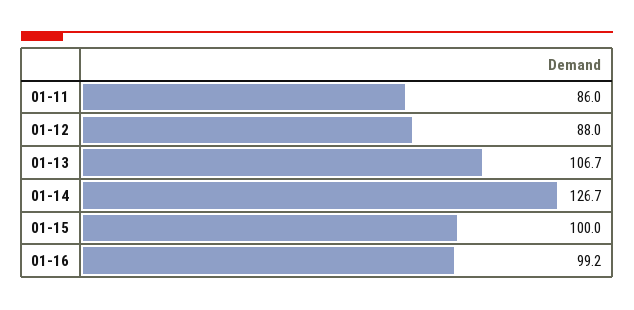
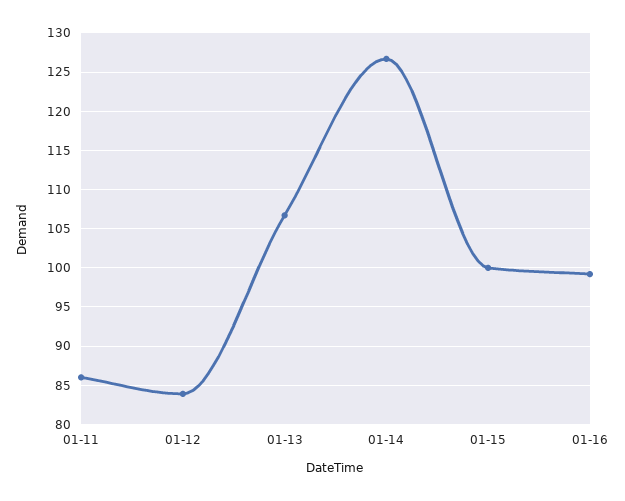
01-12: 88 -> 84

